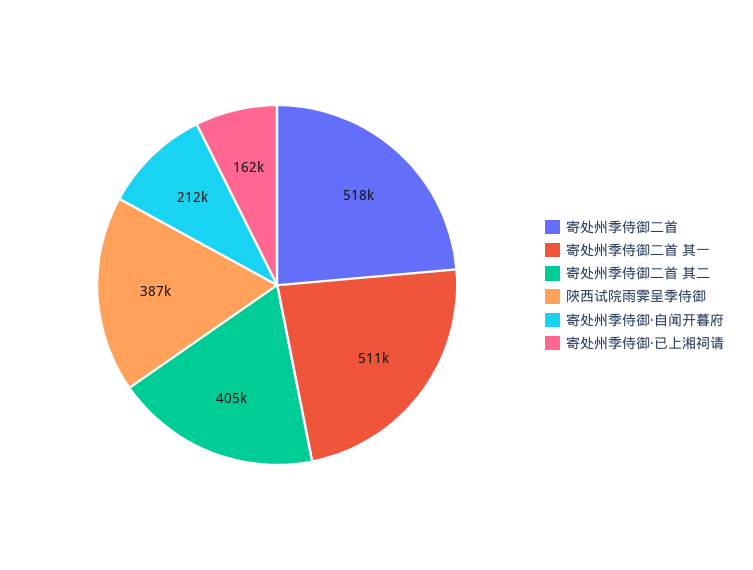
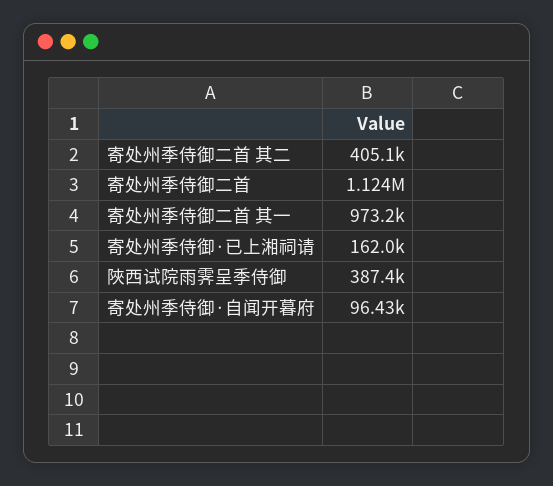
寄处州季侍御二首: 518000 -> 1124000
寄处州季侍御二首 其一: 511000 -> 973200
寄处州季侍御·自闻开暮府: 212000 -> 96430

